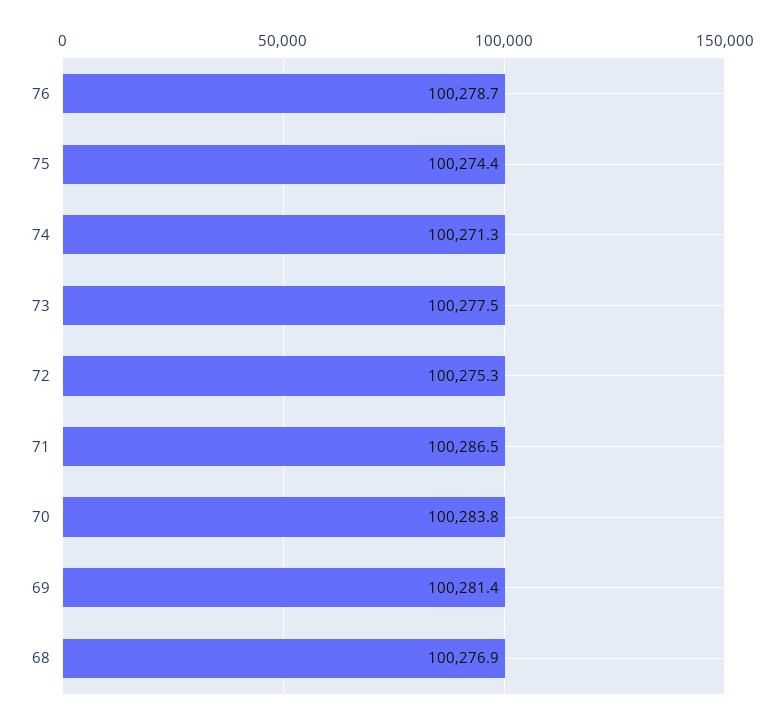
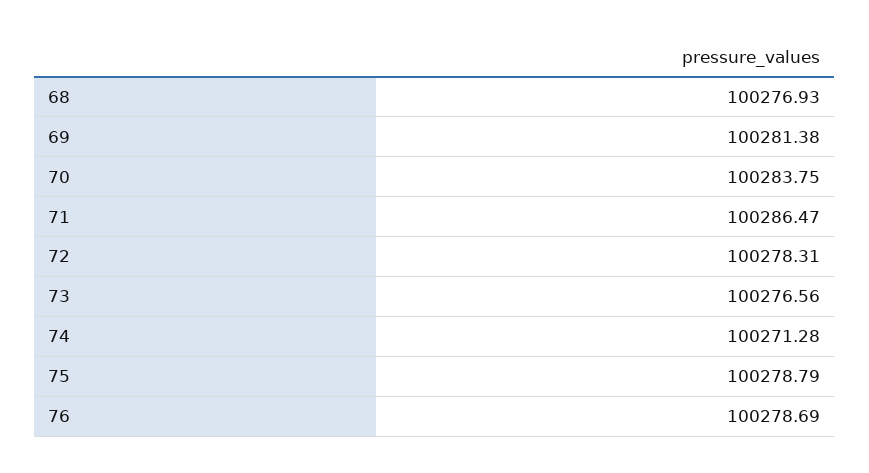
75: 100274.4 -> 100278.79
73: 100277.5 -> 100276.56
72: 100275.3 -> 100278.31

